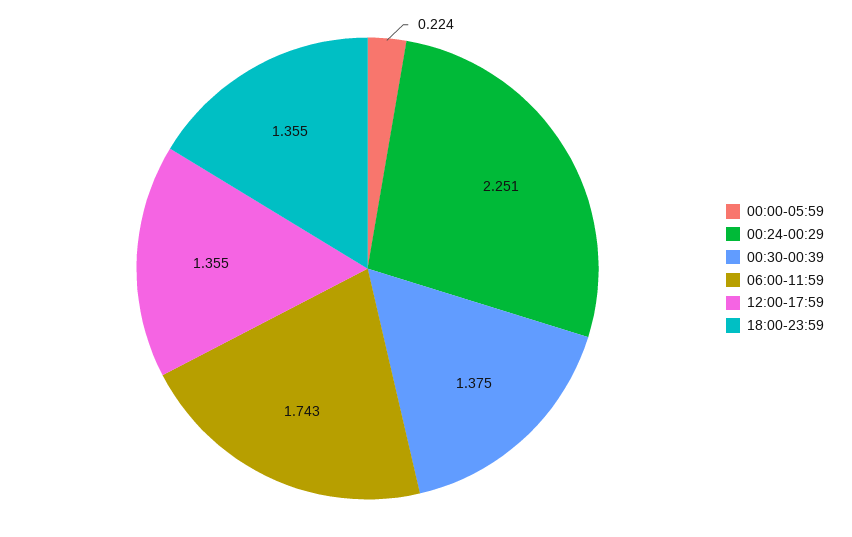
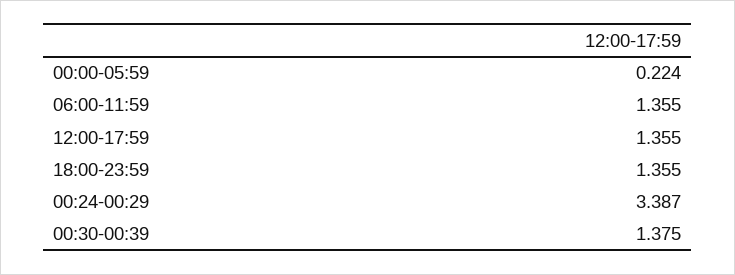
00:24-00:29: 2.251 -> 3.387
06:00-11:59: 1.743 -> 1.355

